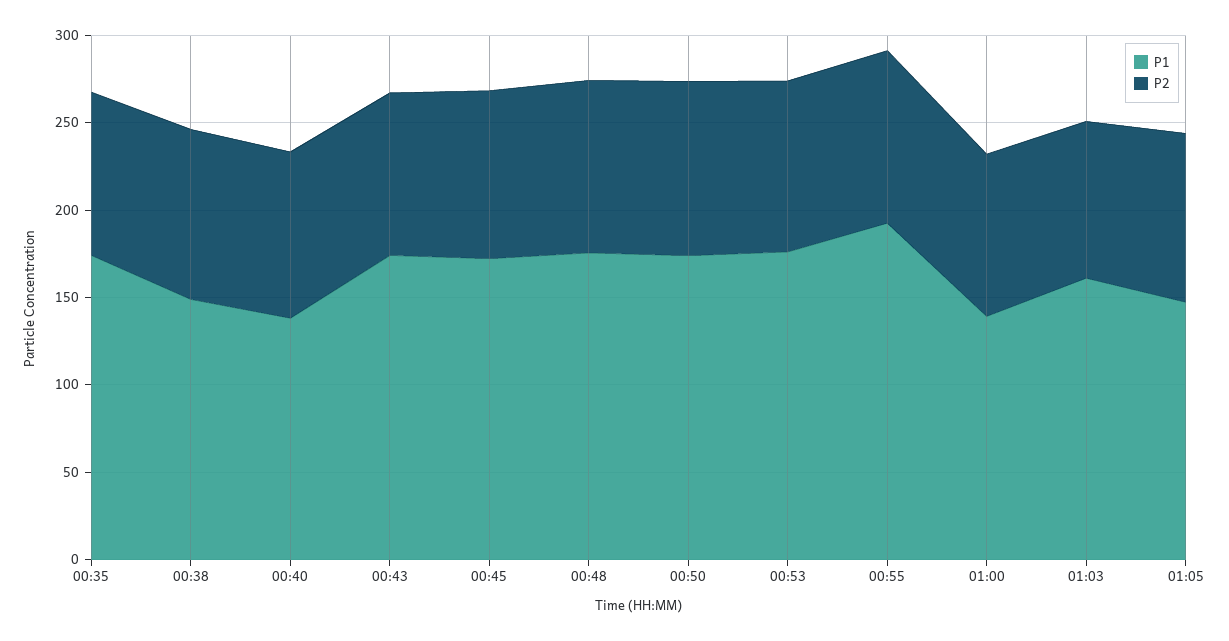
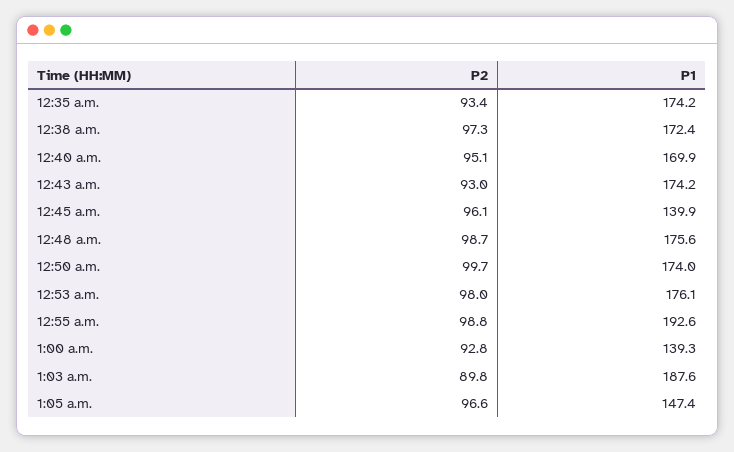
P1, 00:38: 150 -> 172.4
P1, 00:40: 140 -> 169.9
P1, 00:45: 170 -> 139.9
P1, 01:03: 160 -> 187.6

